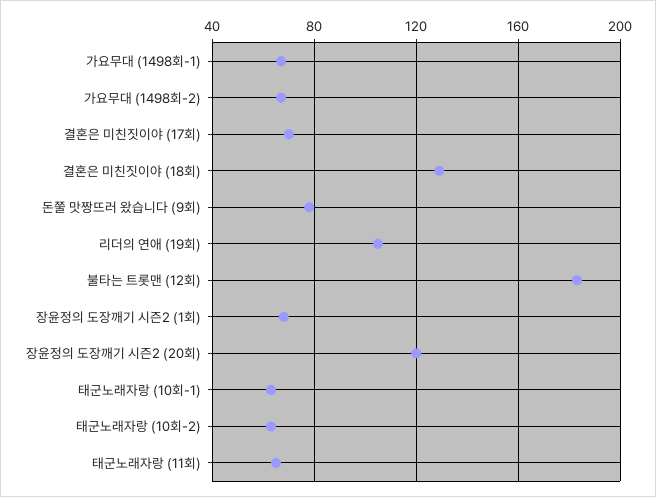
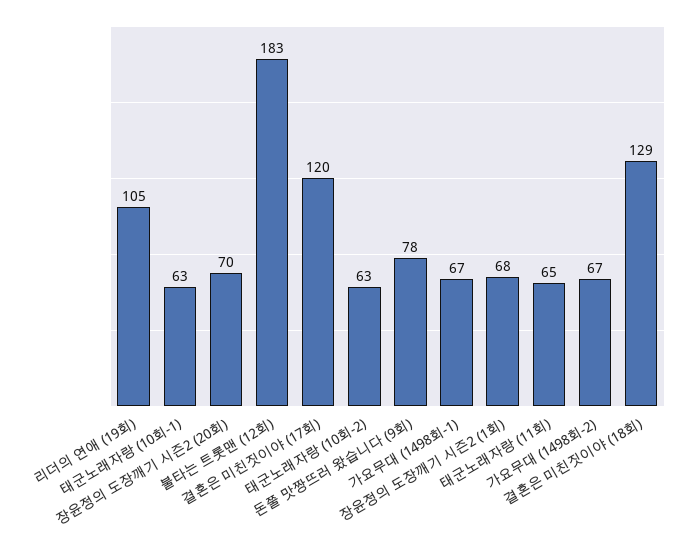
결혼은 미친짓이야 (17회): 70 -> 120
장윤정의 도장깨기 시즌2 (20회): 120 -> 70

